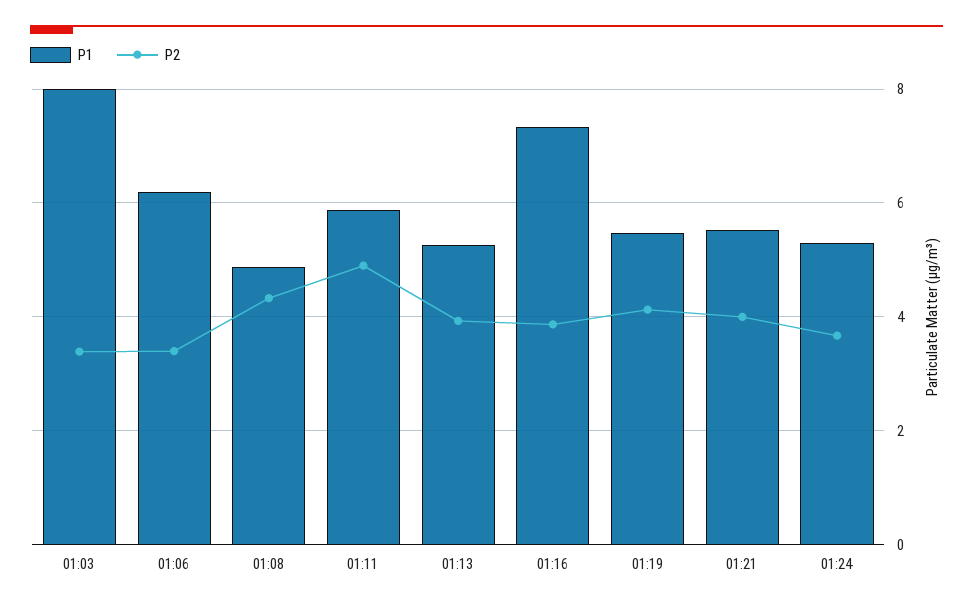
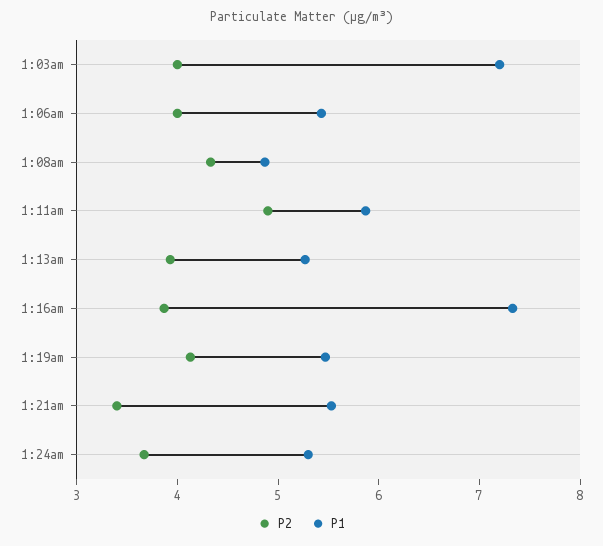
P1, 01:03: 8 -> 7.2
P2, 01:03: 3.4 -> 4
P1, 01:06: 6.2 -> 5.4
P2, 01:06: 3.4 -> 4
P2, 01:21: 4 -> 3.4

